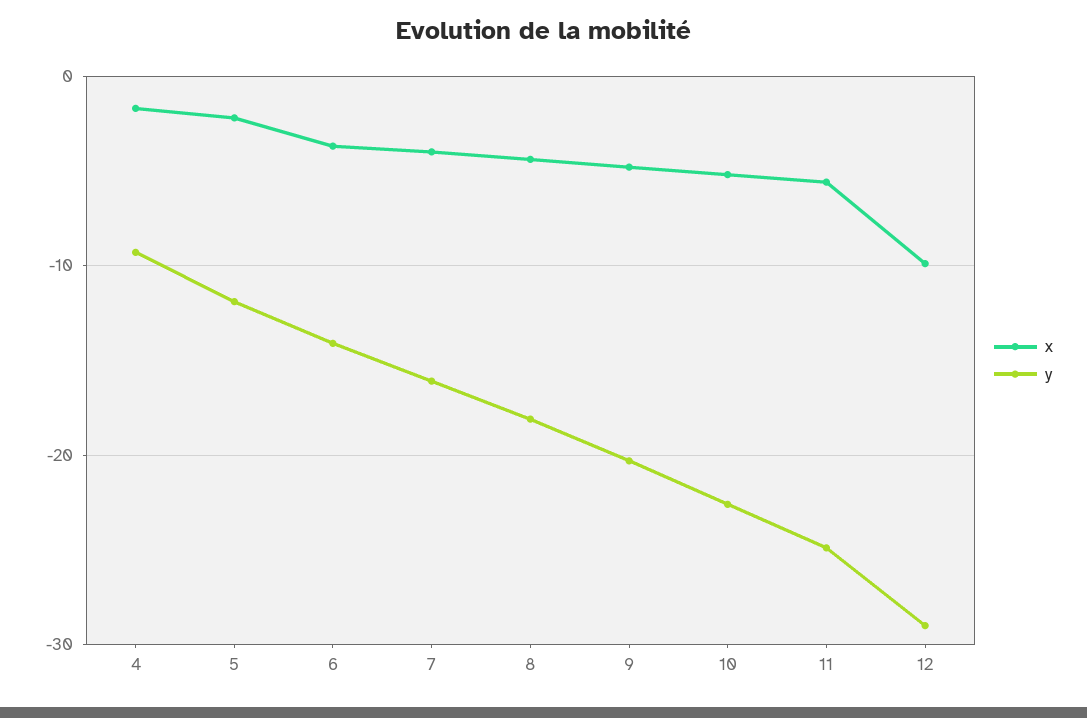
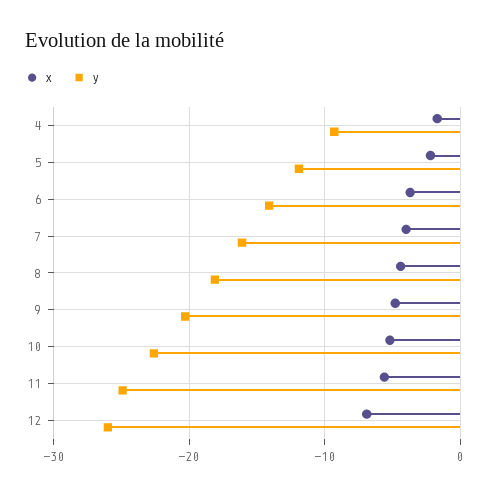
x, 12: -10 -> -7
y, 12: -29 -> -26

